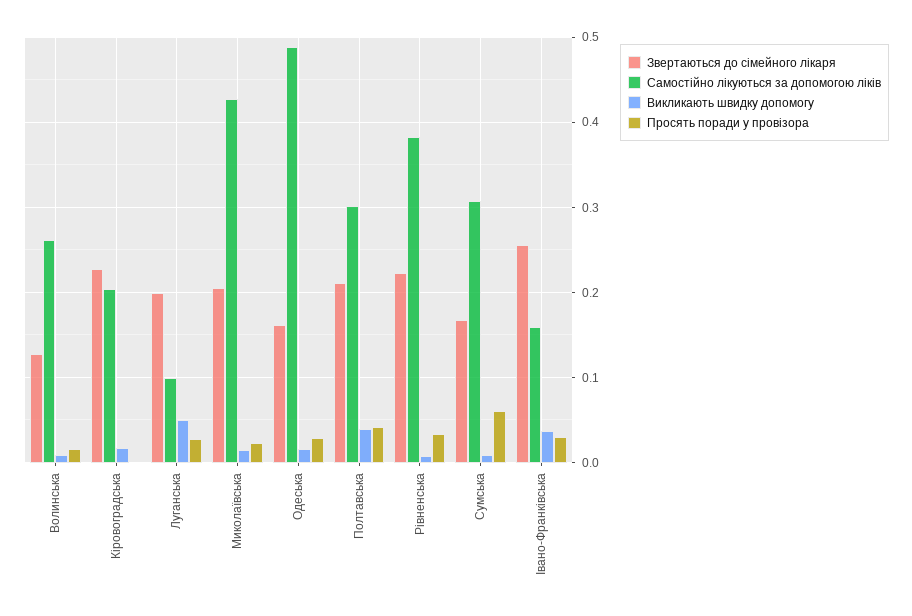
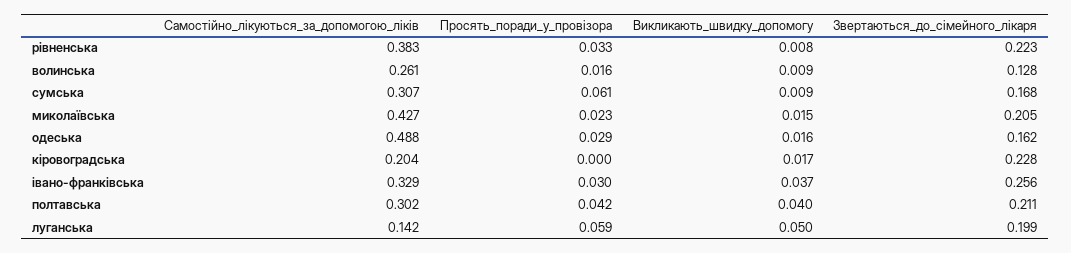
Самостійно лікуються за допомогою ліків, Луганська: 0.1 -> 0.142
Просять поради у провізора, Луганська: 0.03 -> 0.059
Самостійно лікуються за допомогою ліків, Івано-Франківська: 0.16 -> 0.329

